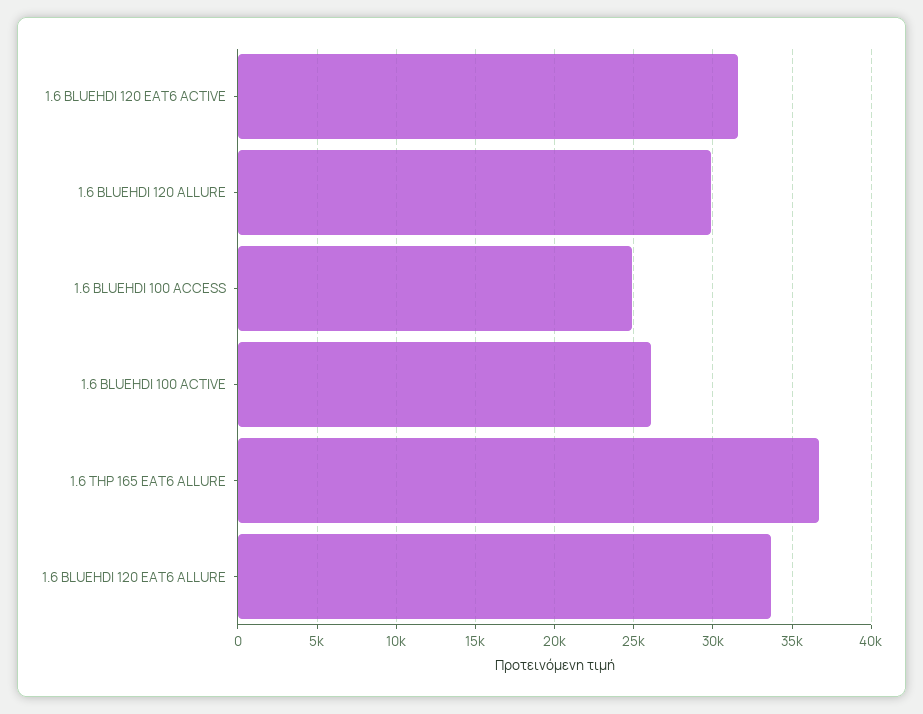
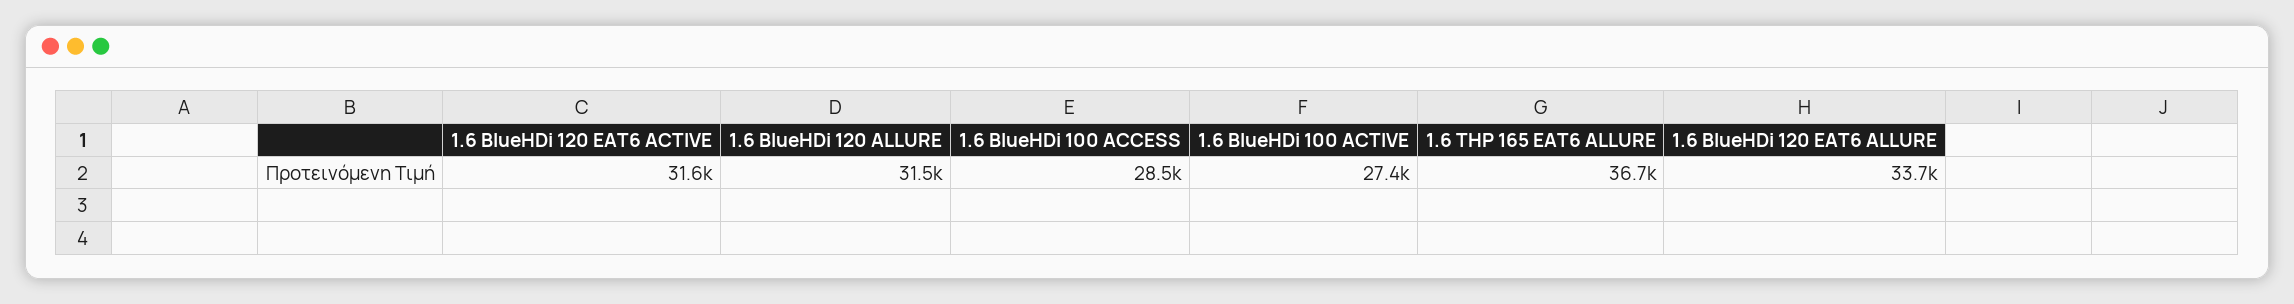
1.6 BLUEHDI 120 ALLURE: 30000 -> 31500
1.6 BLUEHDI 100 ACCESS: 25000 -> 28500
1.6 BLUEHDI 100 ACTIVE: 26000 -> 27400

